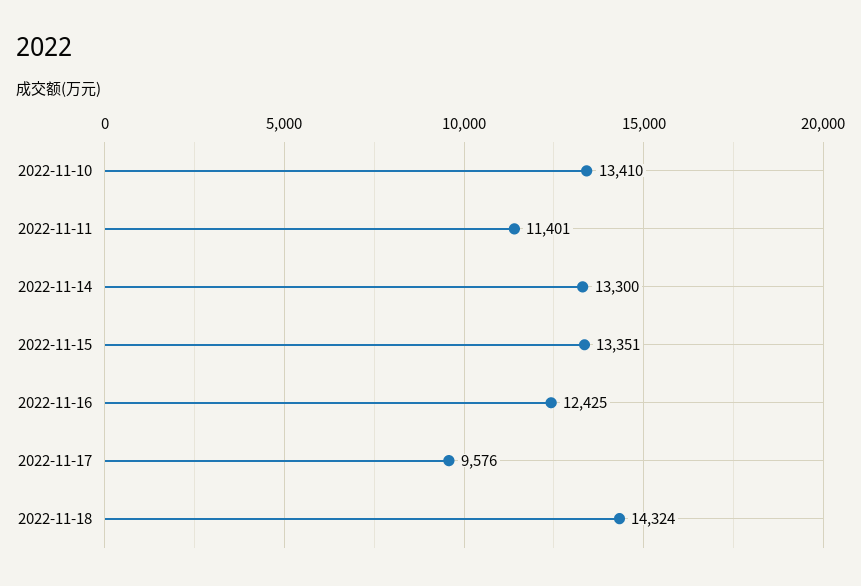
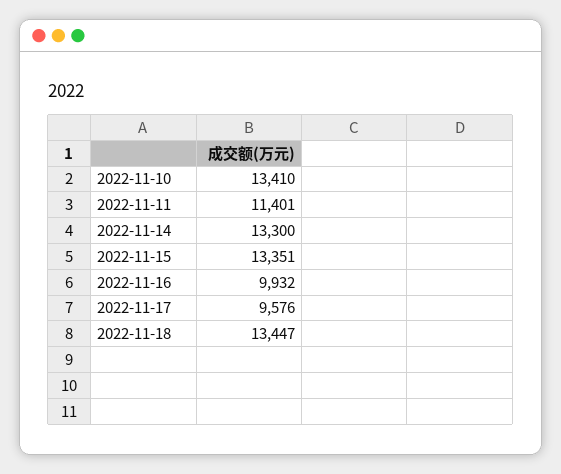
2022-11-16: 12425 -> 9932
2022-11-18: 14324 -> 13447

